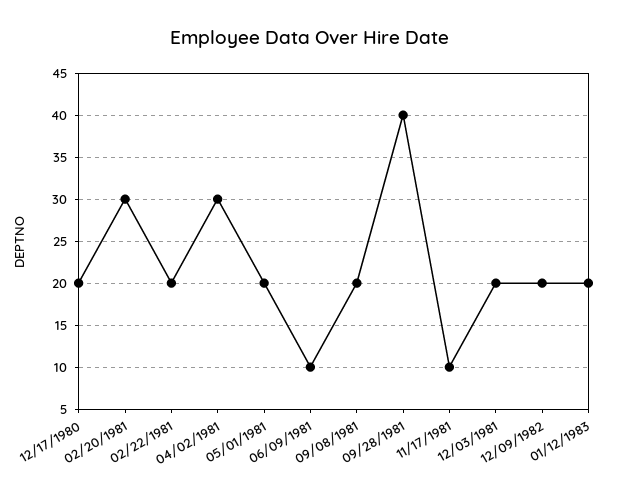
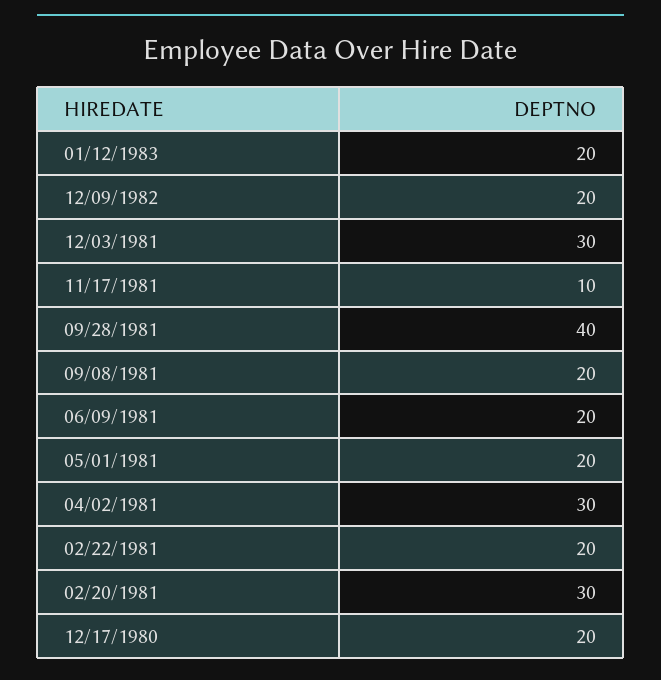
06/09/1981: 10 -> 20
12/03/1981: 20 -> 30

